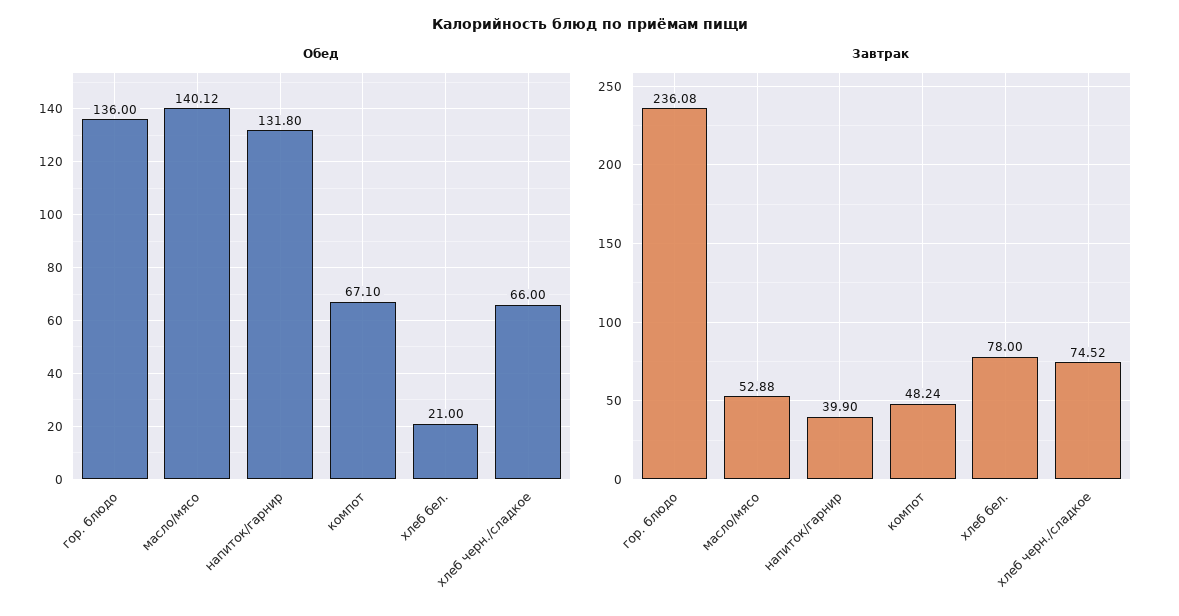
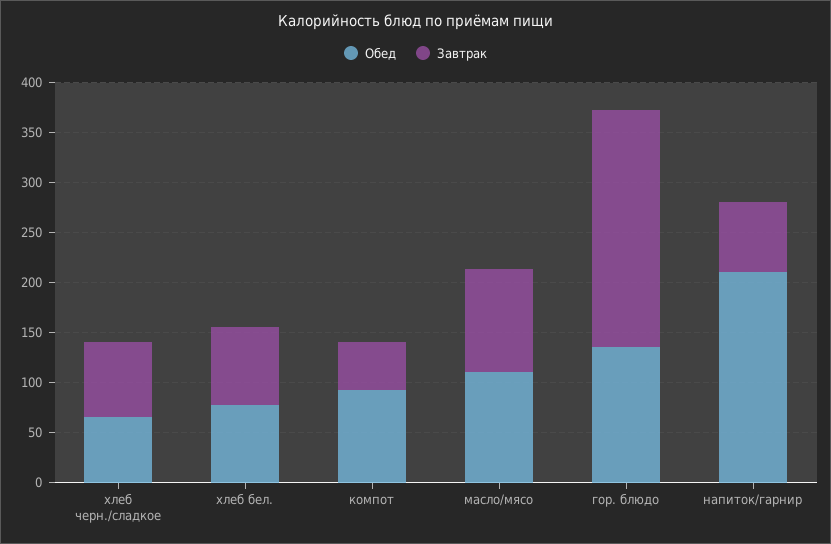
Обед, масло/мясо: 140.12 -> 110
Обед, напиток/гарнир: 131.8 -> 210
Обед, компот: 67.1 -> 90
Обед, хлеб бел.: 21 -> 80
Завтрак, масло/мясо: 52.88 -> 100
Завтрак, напиток/гарнир: 39.9 -> 70

